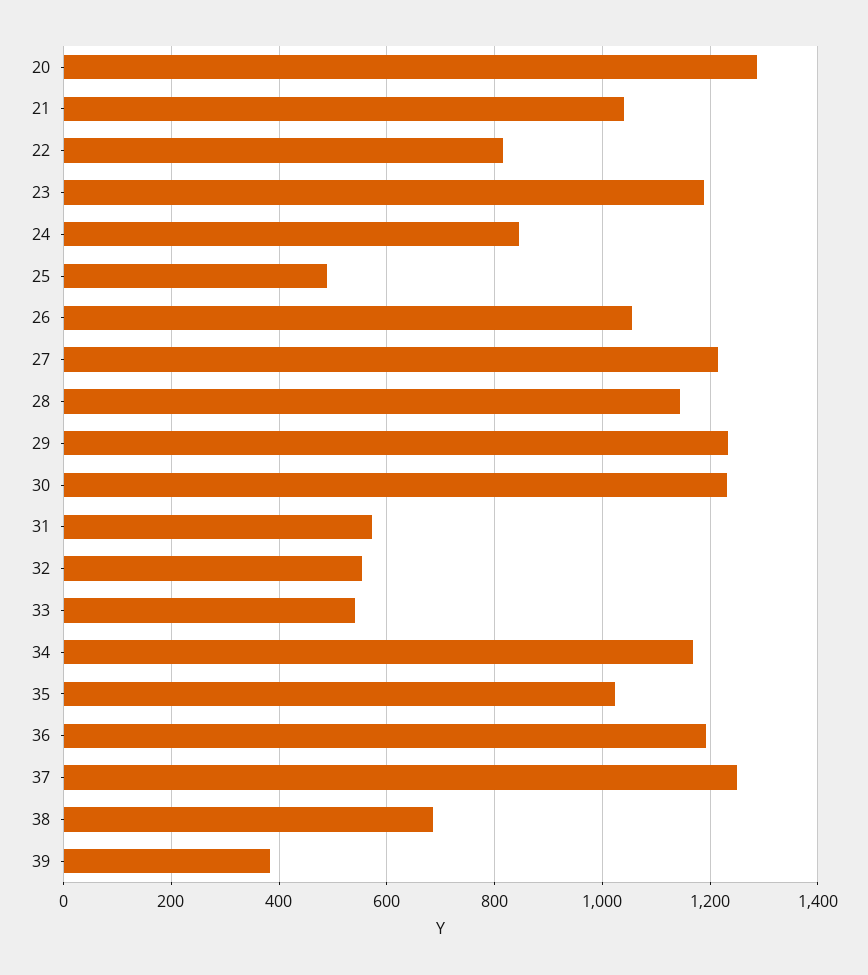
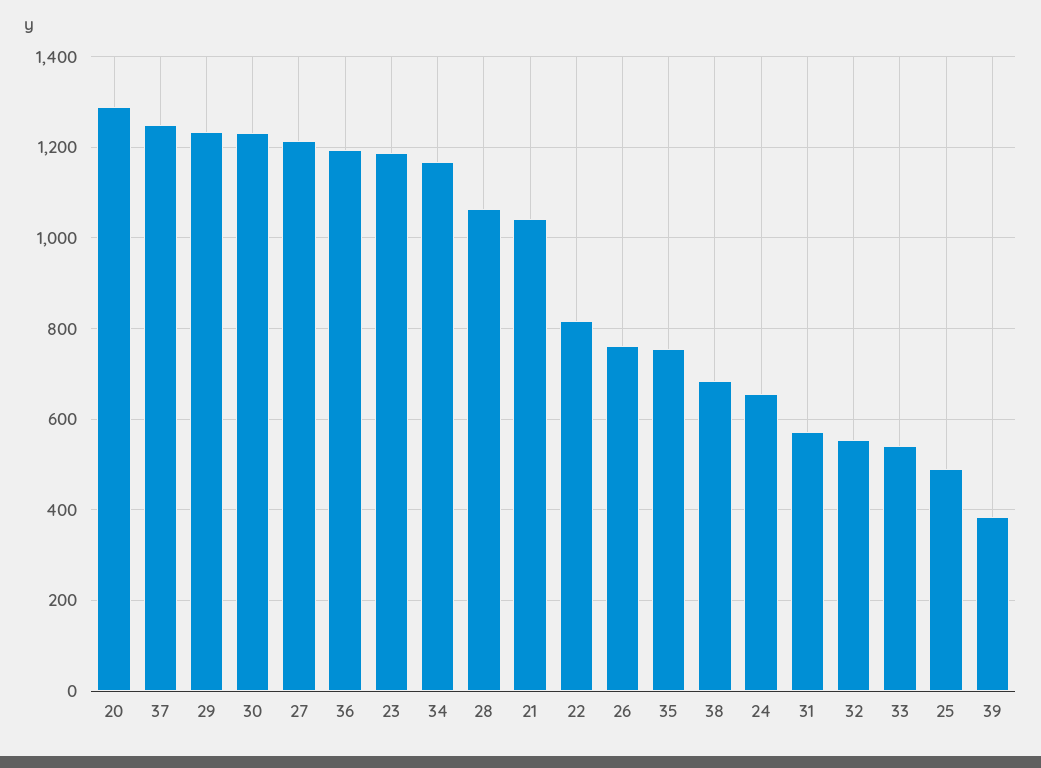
24: 840 -> 660
26: 1060 -> 760
28: 1140 -> 1060
35: 1020 -> 760

